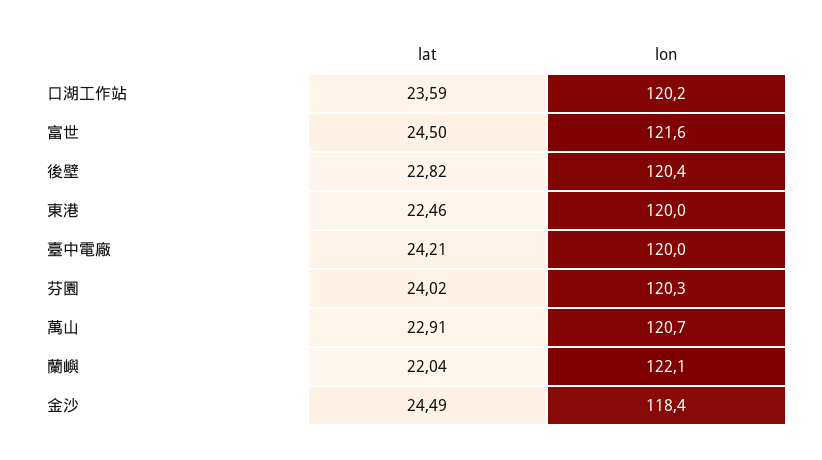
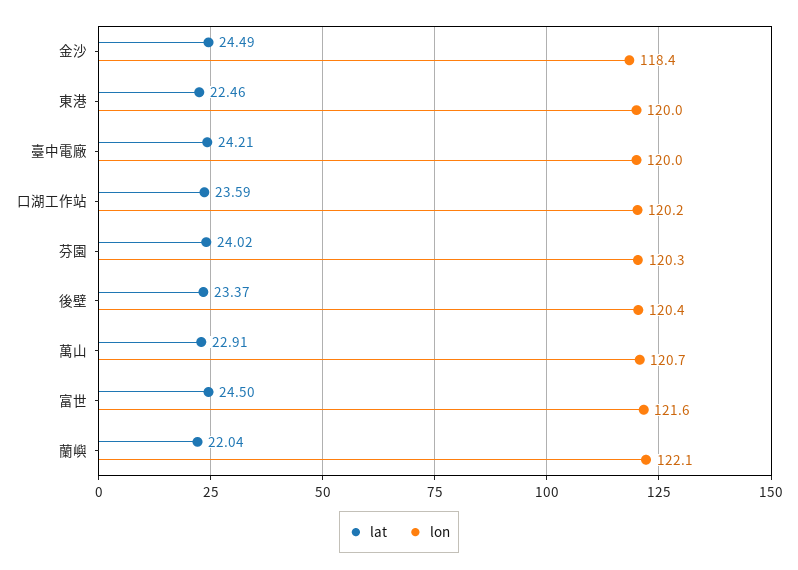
lat, 後壁: 22.82 -> 23.37

